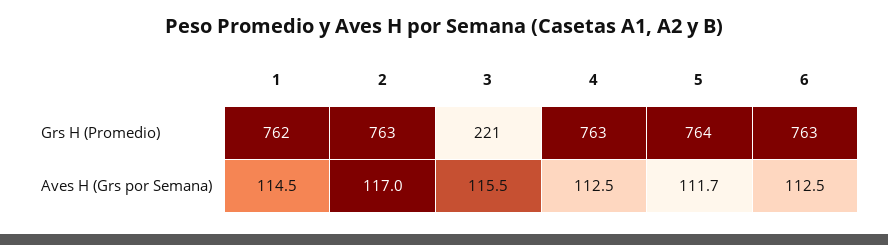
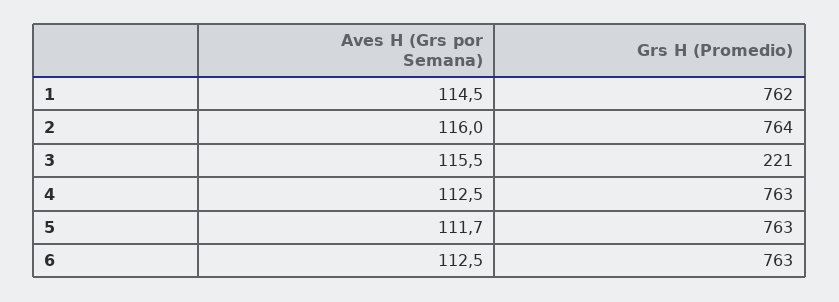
2, Grs H (Promedio): 763 -> 764
5, Grs H (Promedio): 764 -> 763
2, Aves H (Grs por Semana): 117 -> 116

